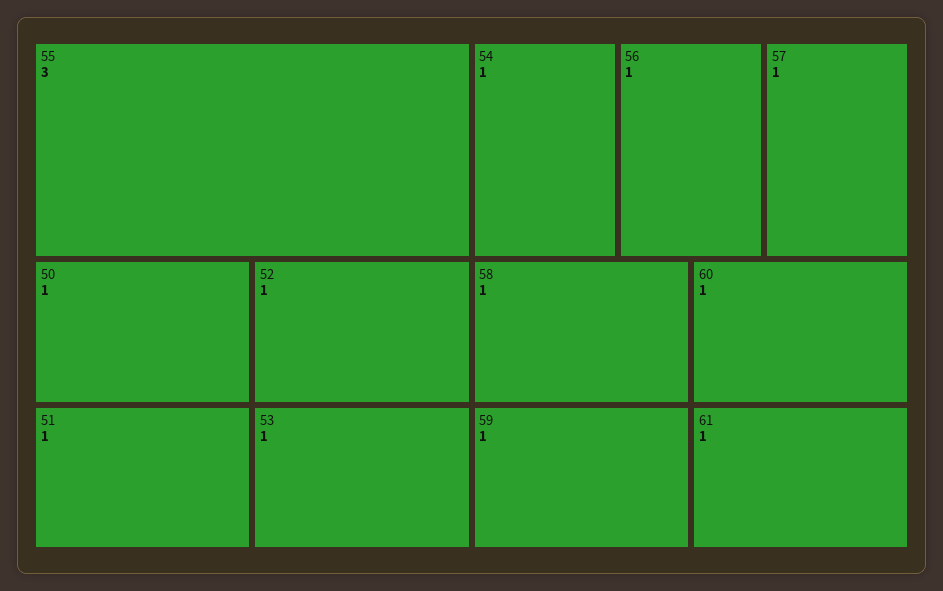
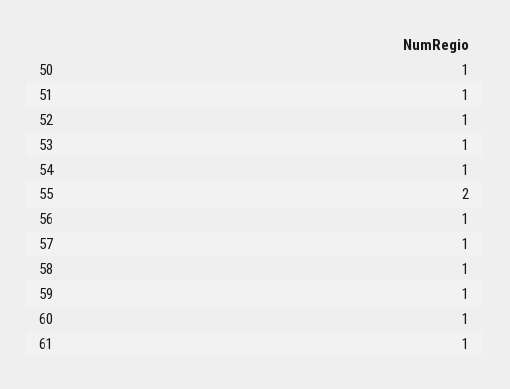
55: 3 -> 2

